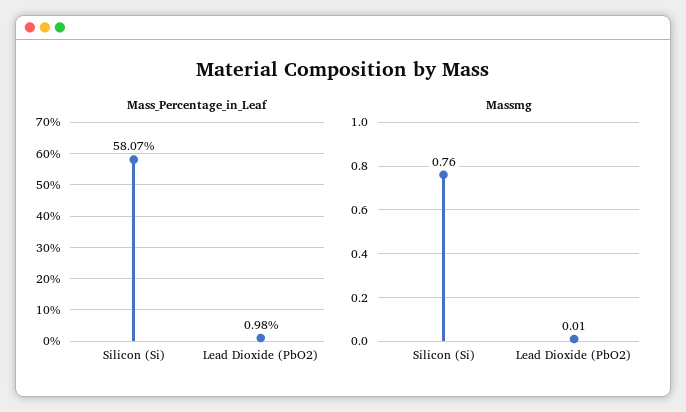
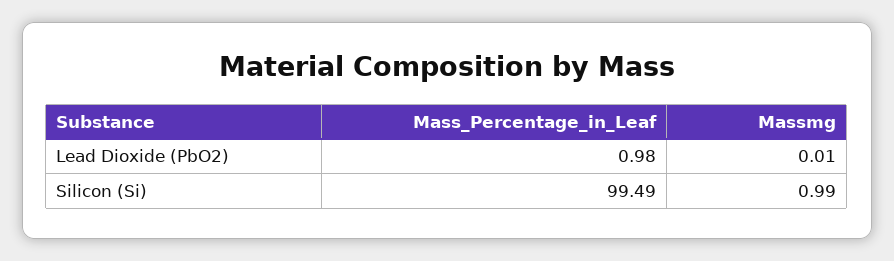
Mass_Percentage_in_Leaf, Silicon (Si): 58.07 -> 99.49
Massmg, Silicon (Si): 0.76 -> 0.99

